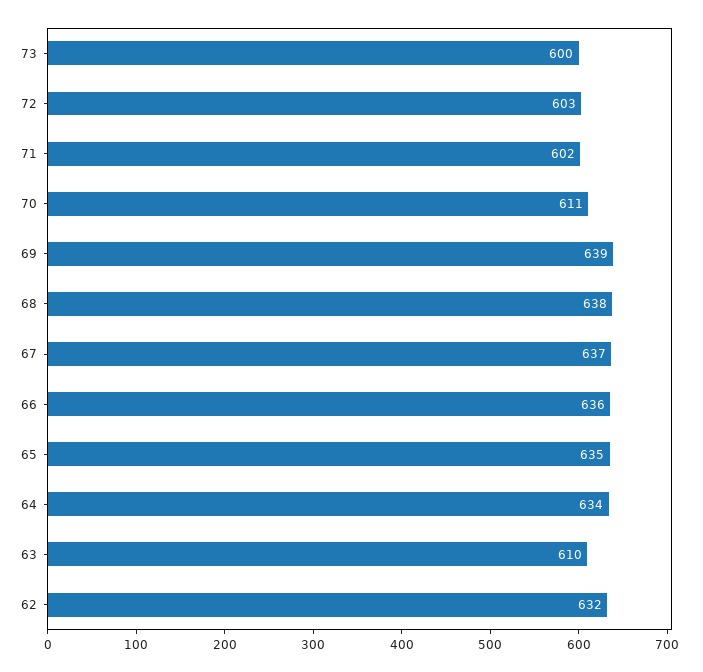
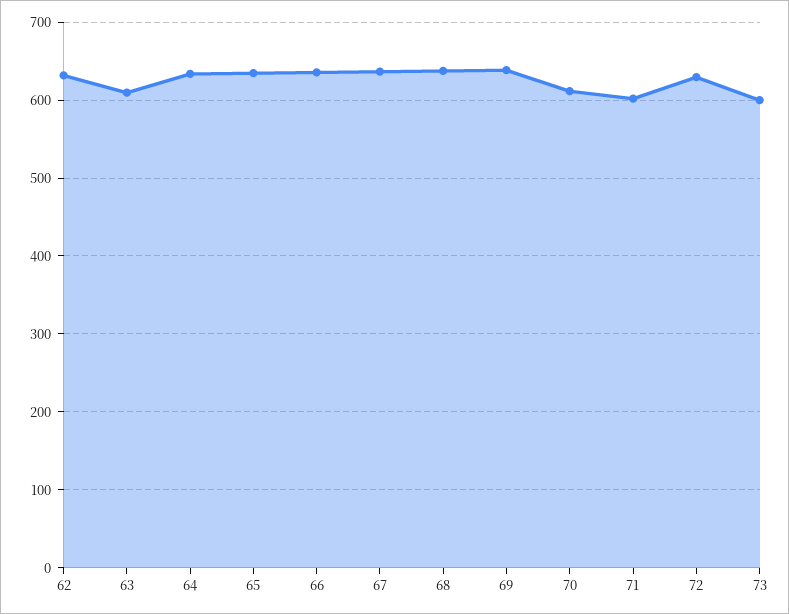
72: 603 -> 630

